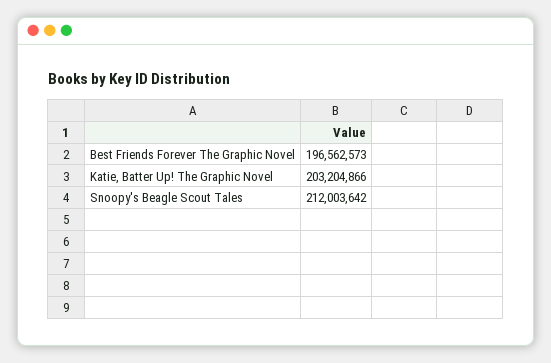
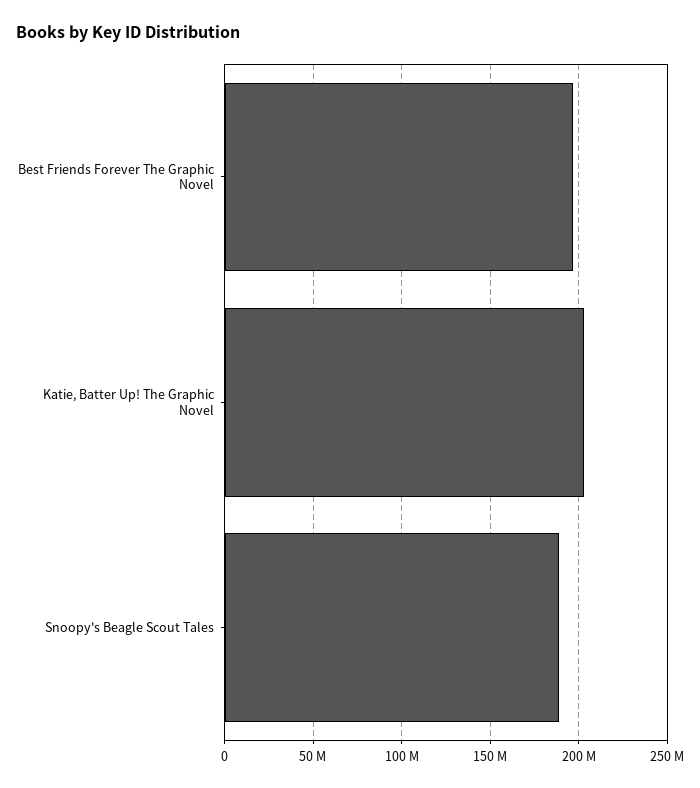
Snoopy's Beagle Scout Tales: 212003642 -> 190000000

